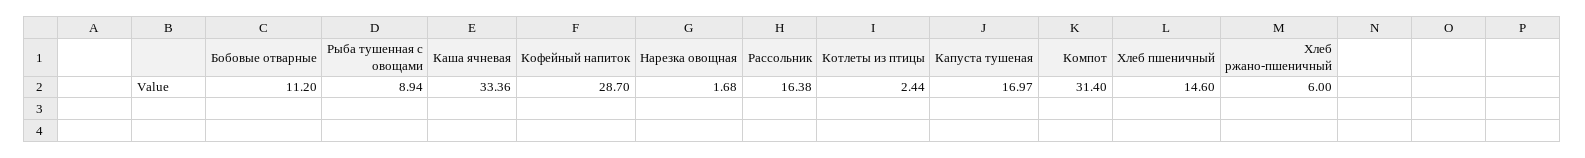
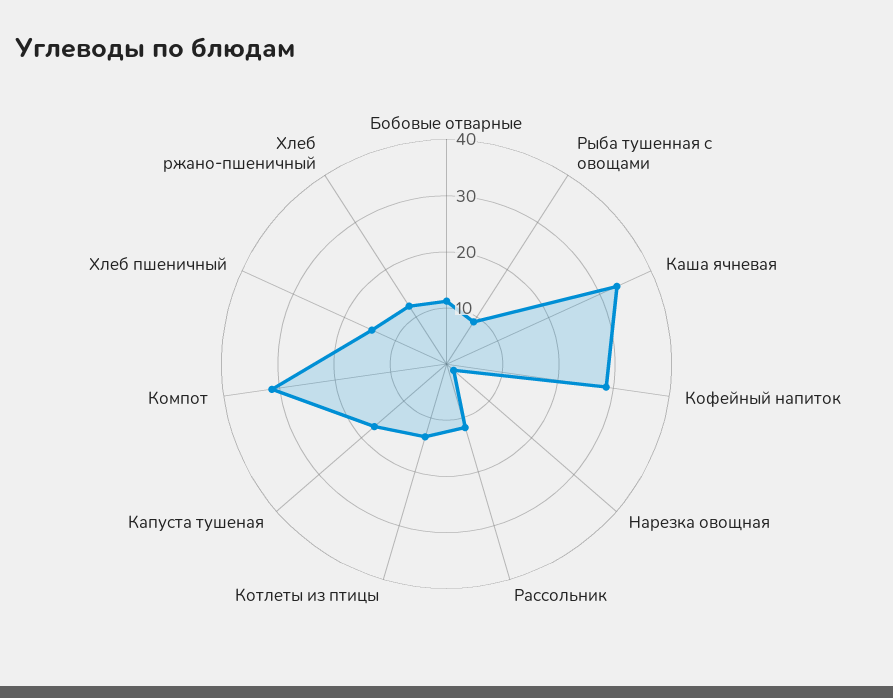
Рассольник: 16.38 -> 12
Котлеты из птицы: 2.44 -> 14
Хлеб ржано-пшеничный: 6 -> 12

